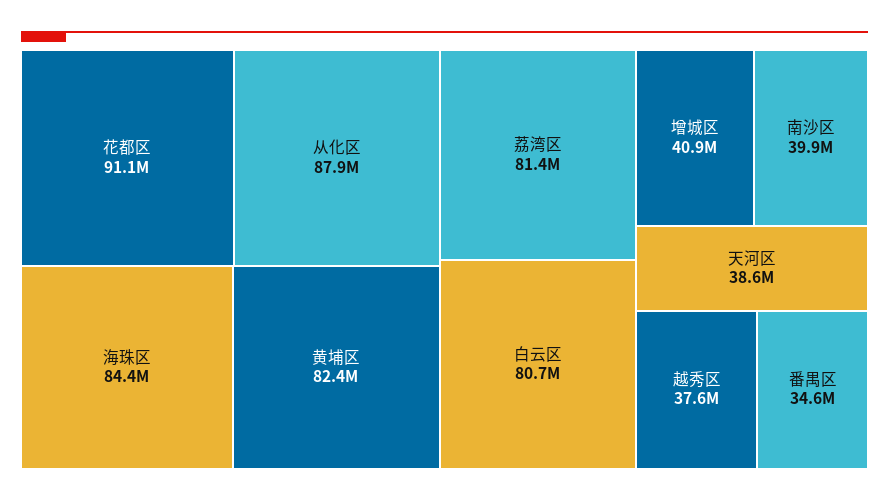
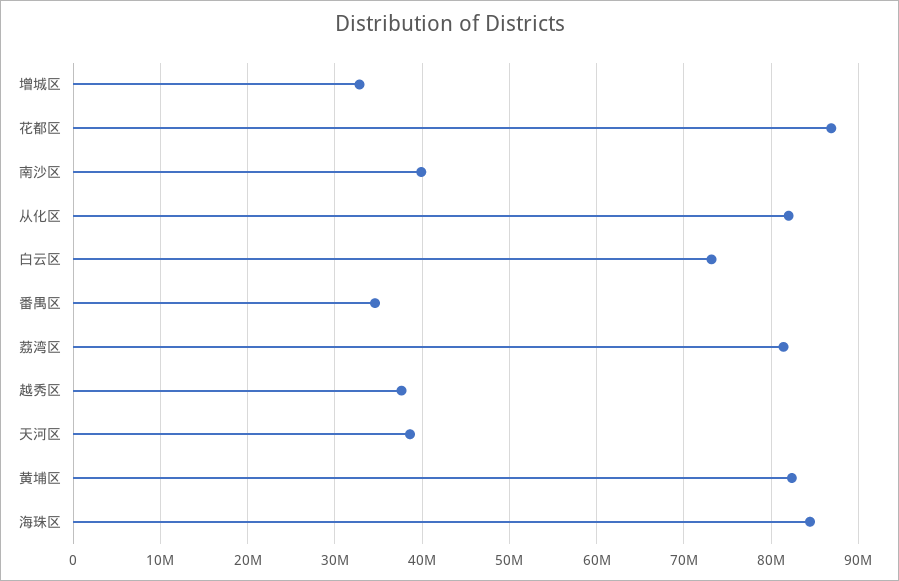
花都区: 91100000 -> 87000000
从化区: 87900000 -> 82000000
白云区: 80700000 -> 73000000
增城区: 40900000 -> 33000000

